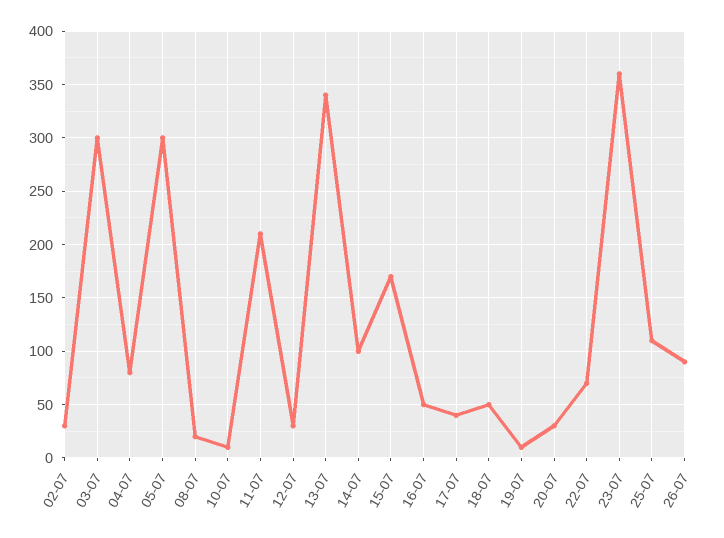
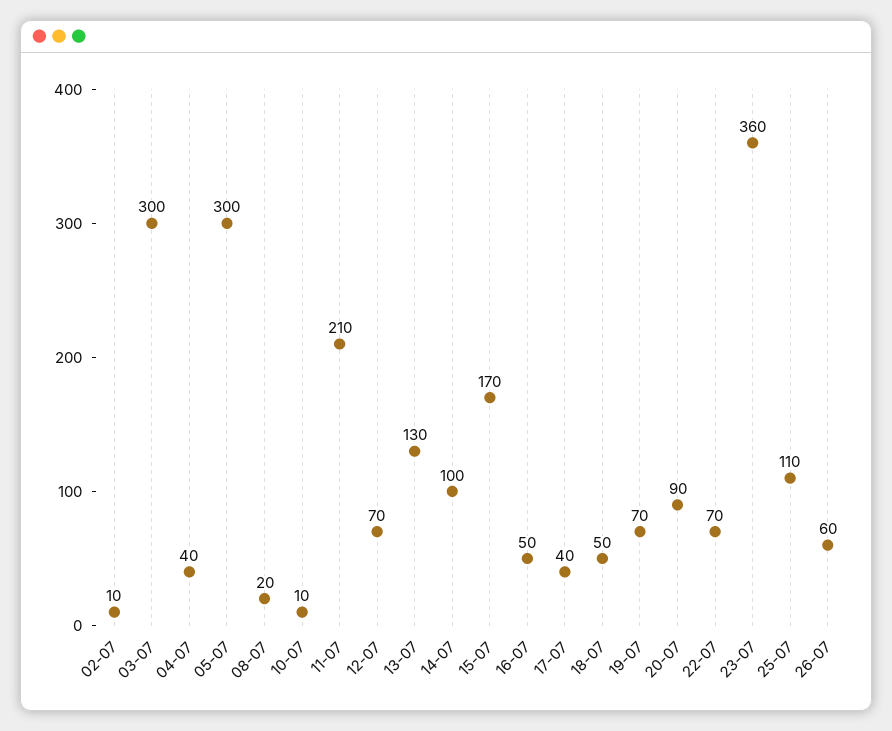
02-07: 30 -> 10
04-07: 80 -> 40
12-07: 30 -> 70
13-07: 340 -> 130
19-07: 10 -> 70
20-07: 30 -> 90
26-07: 90 -> 60

